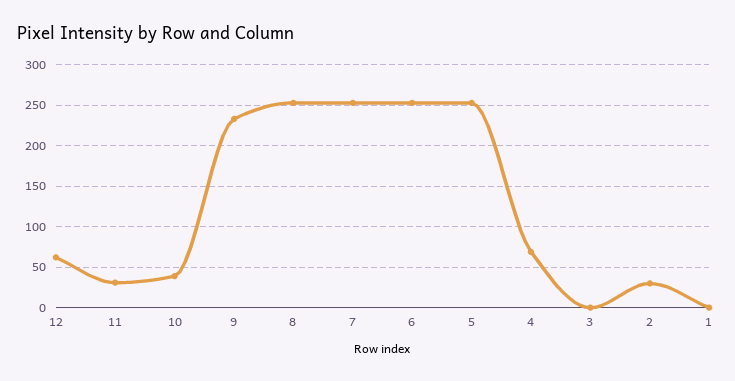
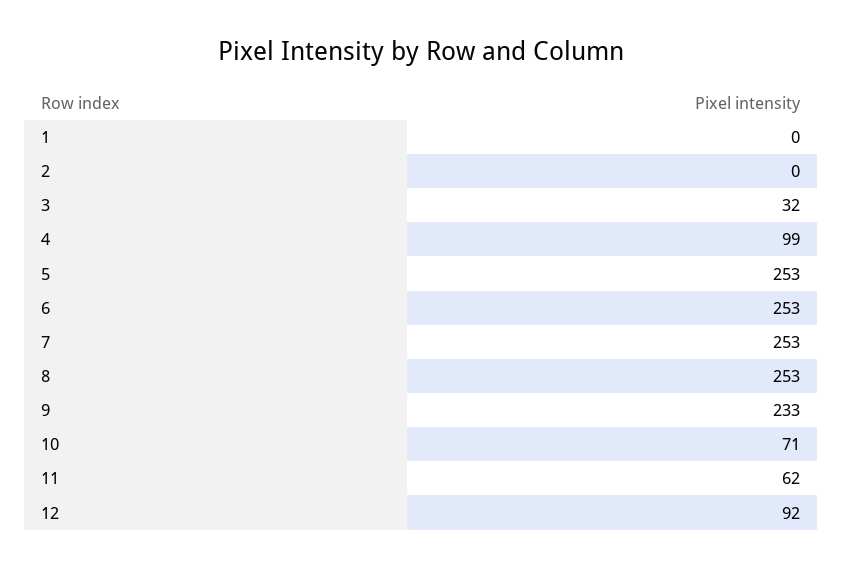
12: 60 -> 92
11: 30 -> 62
10: 40 -> 71
4: 70 -> 99
3: 0 -> 32
2: 30 -> 0

